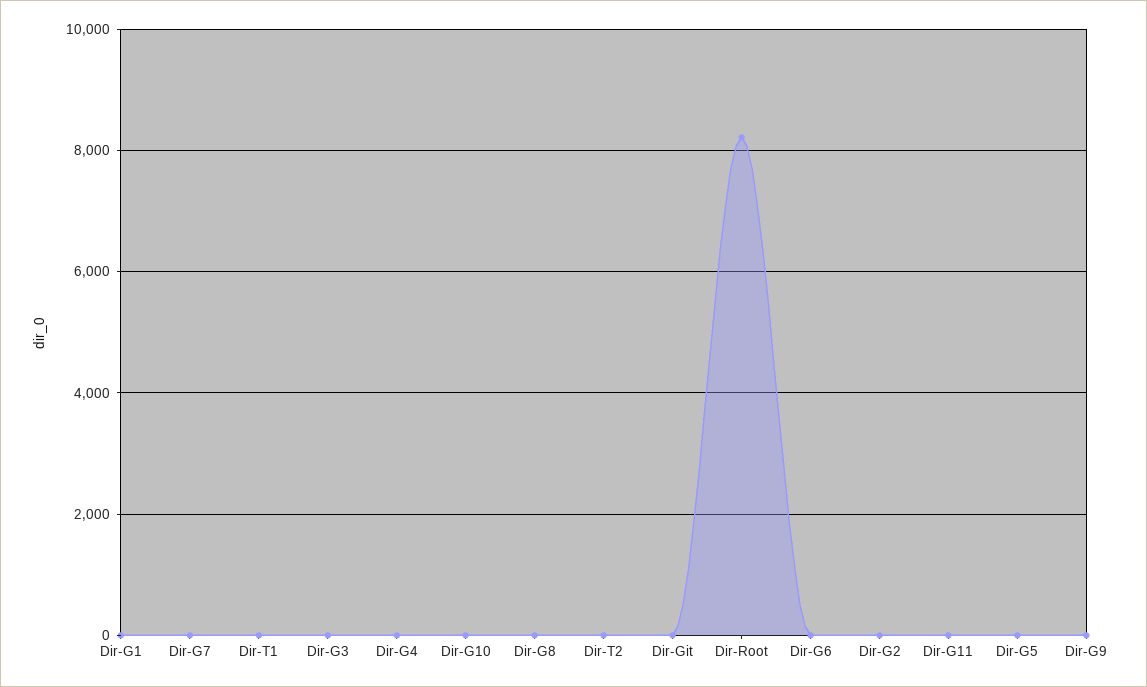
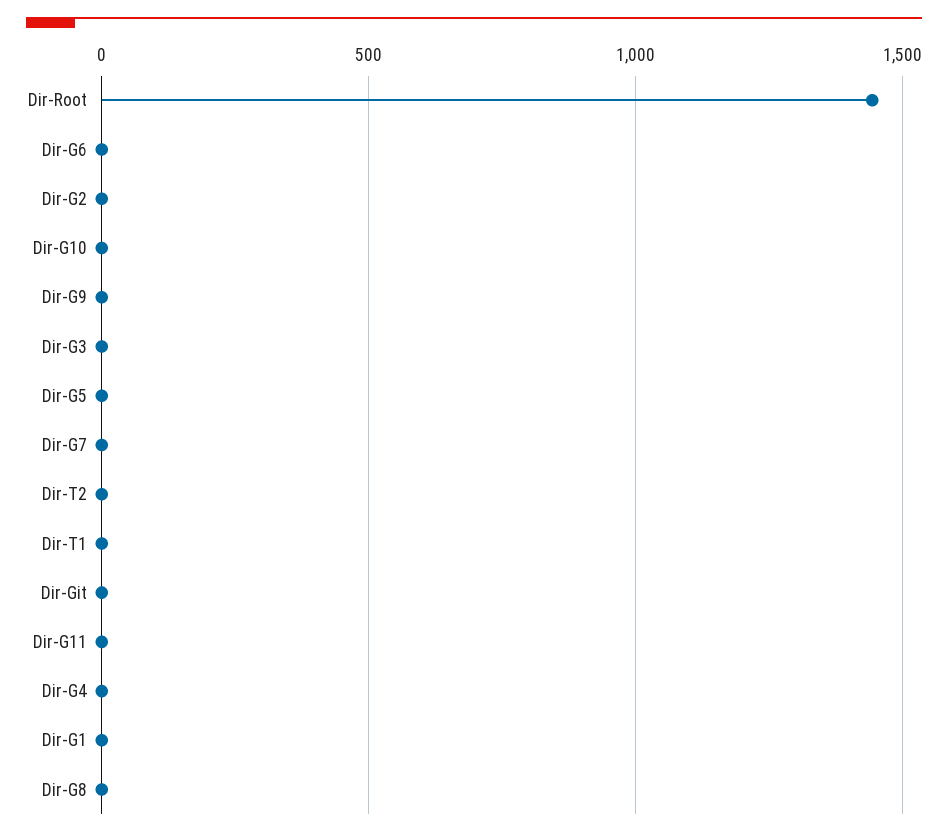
Dir-Root: 8200 -> 1450

